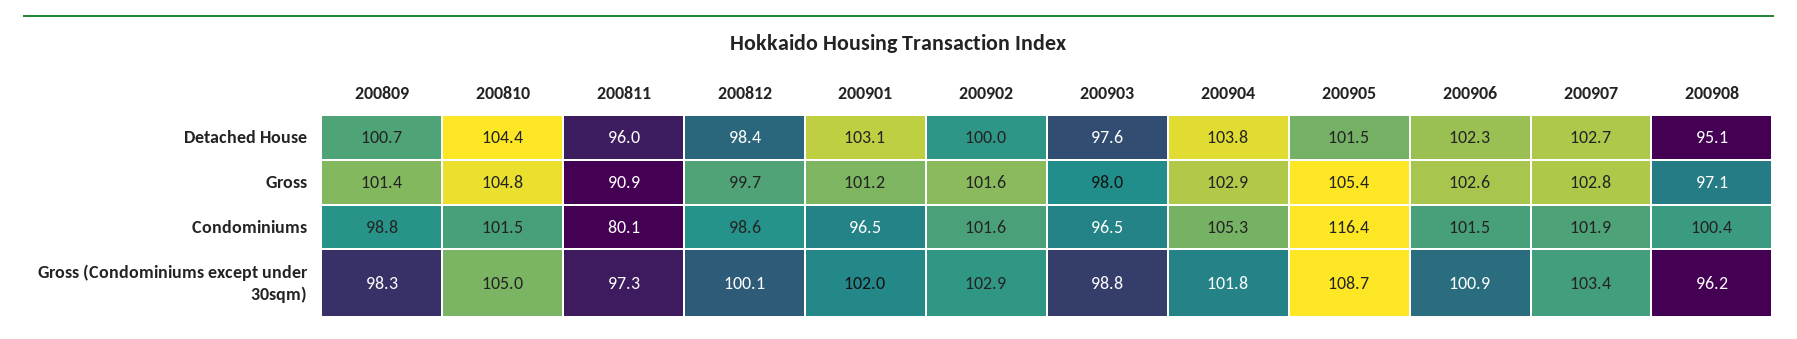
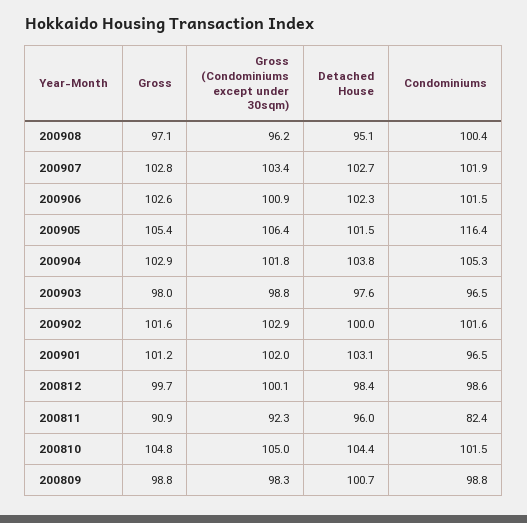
200809, Gross: 101.4 -> 98.8
200811, Condominiums: 80.1 -> 82.4
200811, Gross (Condominiums except under 30sqm): 97.3 -> 92.3
200905, Gross (Condominiums except under 30sqm): 108.7 -> 106.4

